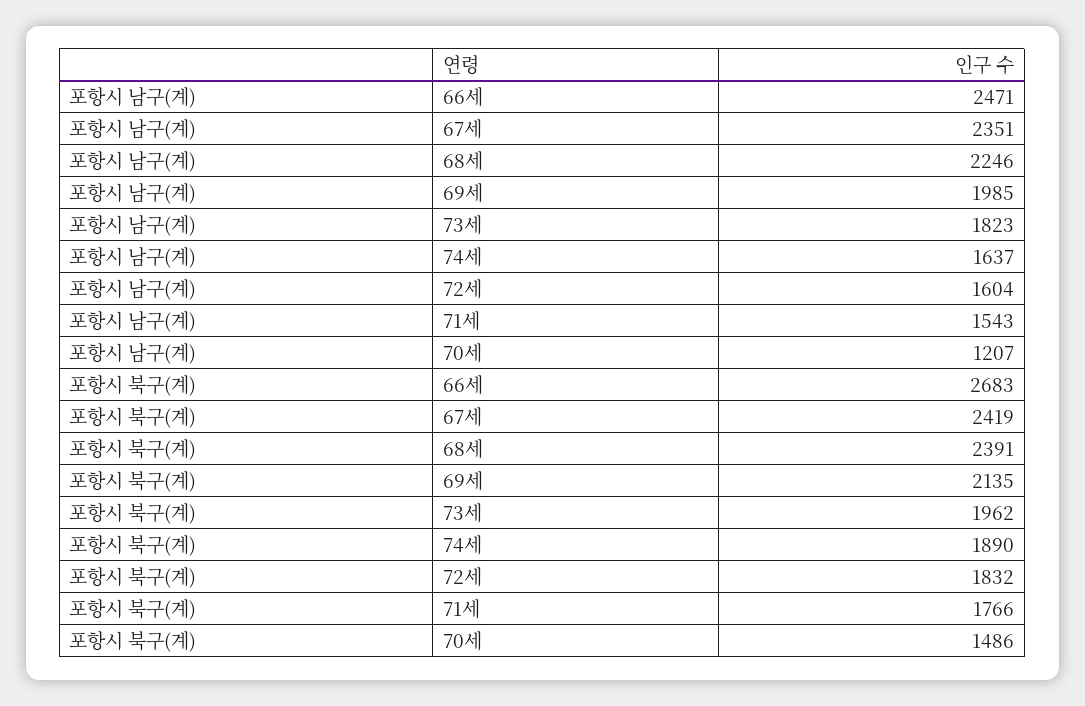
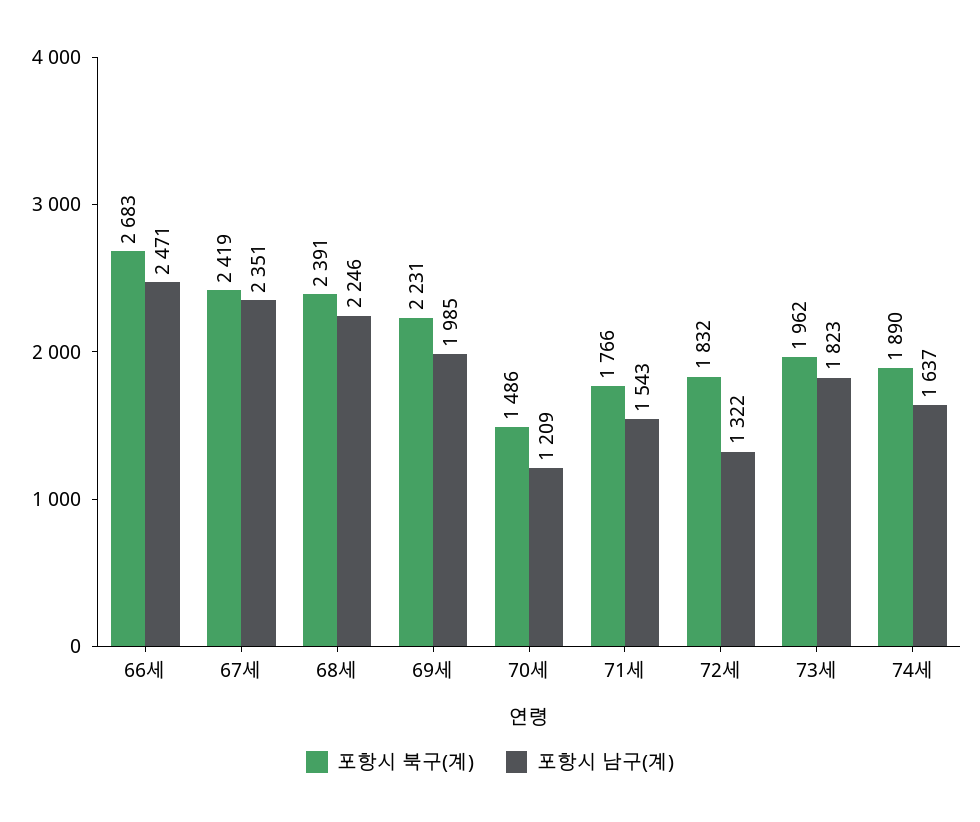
포항시 남구(계), 72세: 1604 -> 1322
포항시 남구(계), 70세: 1207 -> 1209
포항시 북구(계), 69세: 2135 -> 2231

